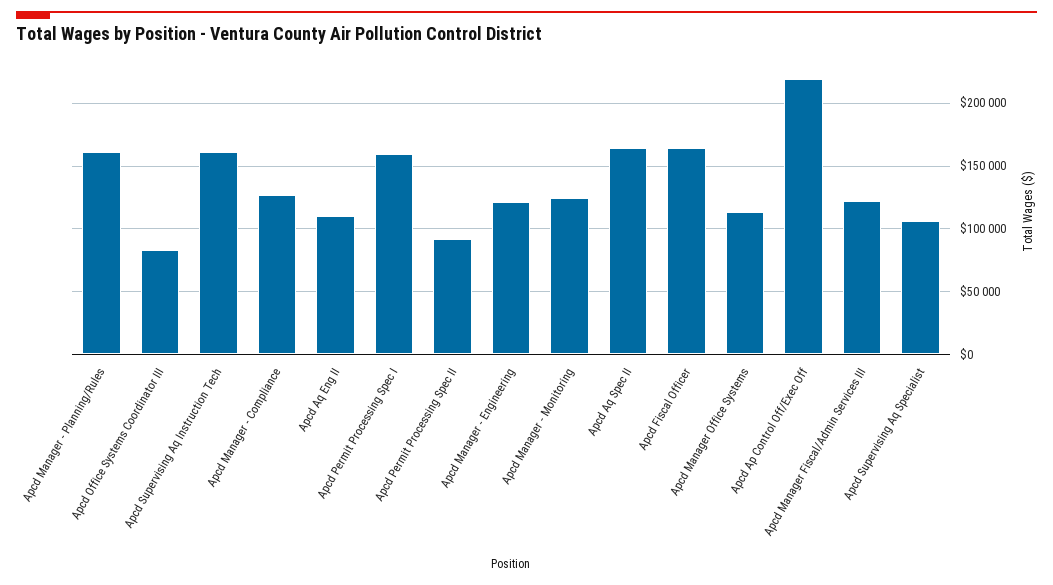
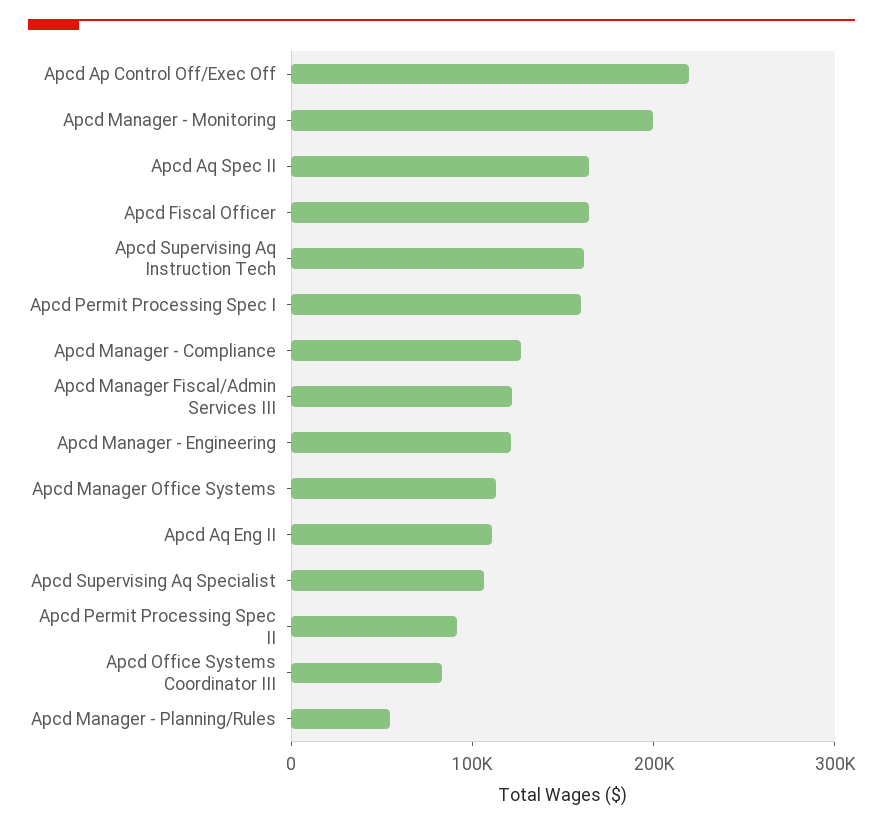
Apcd Manager - Planning/Rules: 160000 -> 60000
Apcd Manager - Monitoring: 125000 -> 200000

